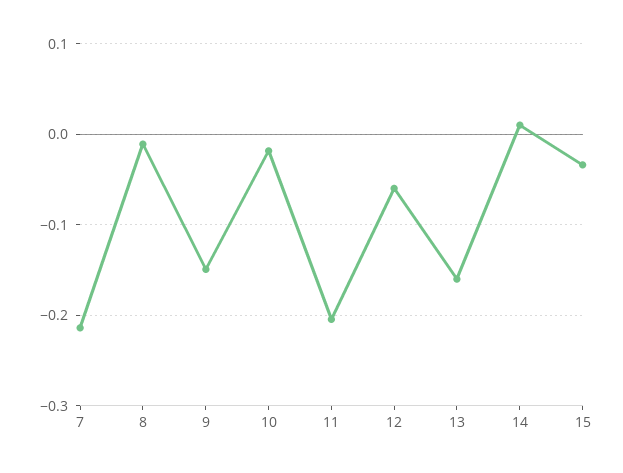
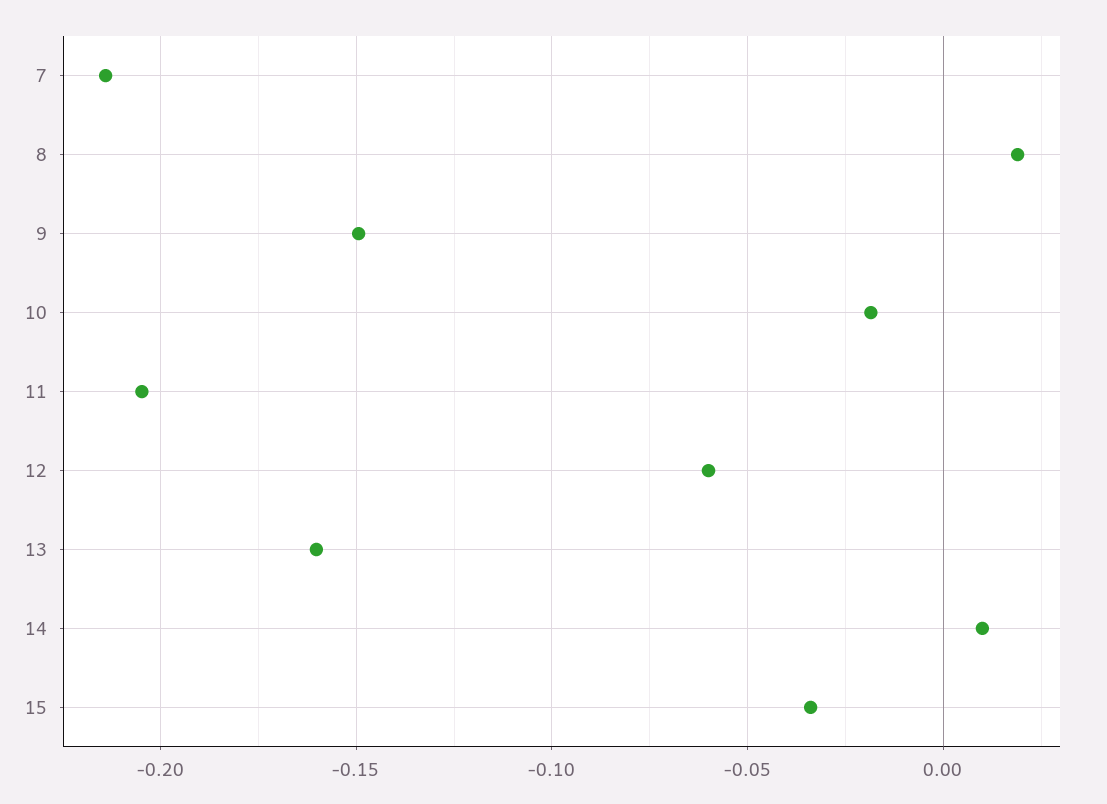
8: -0.01 -> 0.02

